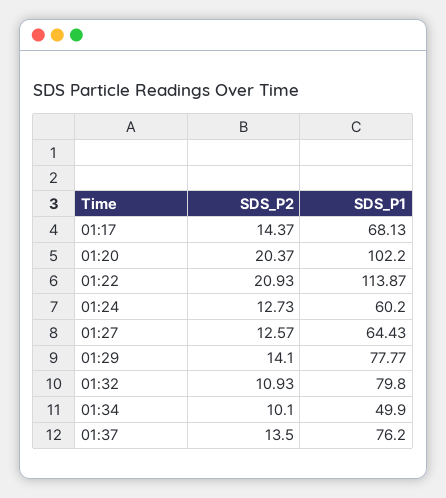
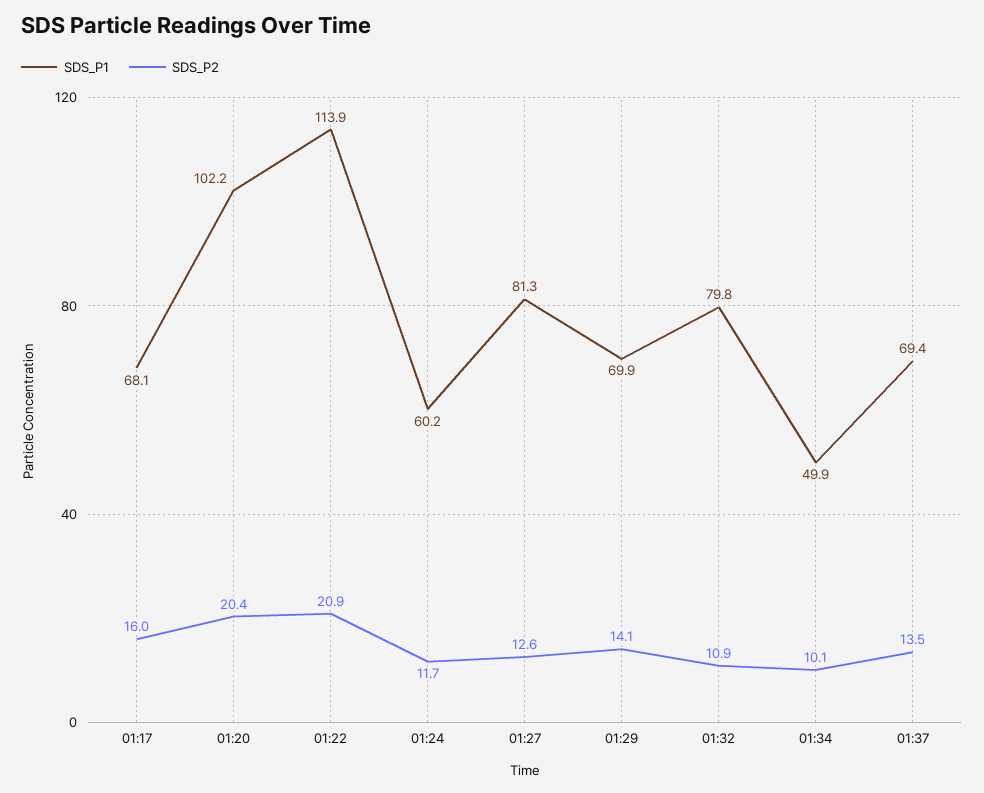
SDS_P2, 01:17: 14.37 -> 16
SDS_P2, 01:24: 12.73 -> 11.7
SDS_P1, 01:27: 64.43 -> 81.3
SDS_P1, 01:29: 77.77 -> 69.9
SDS_P1, 01:37: 76.2 -> 69.4

